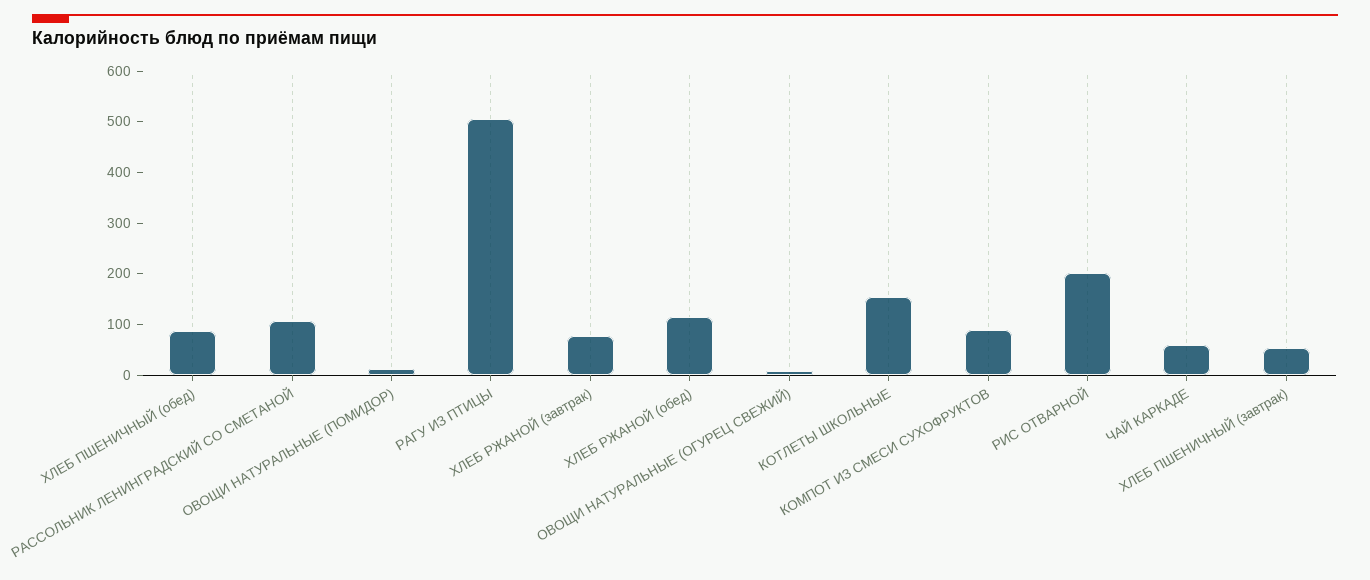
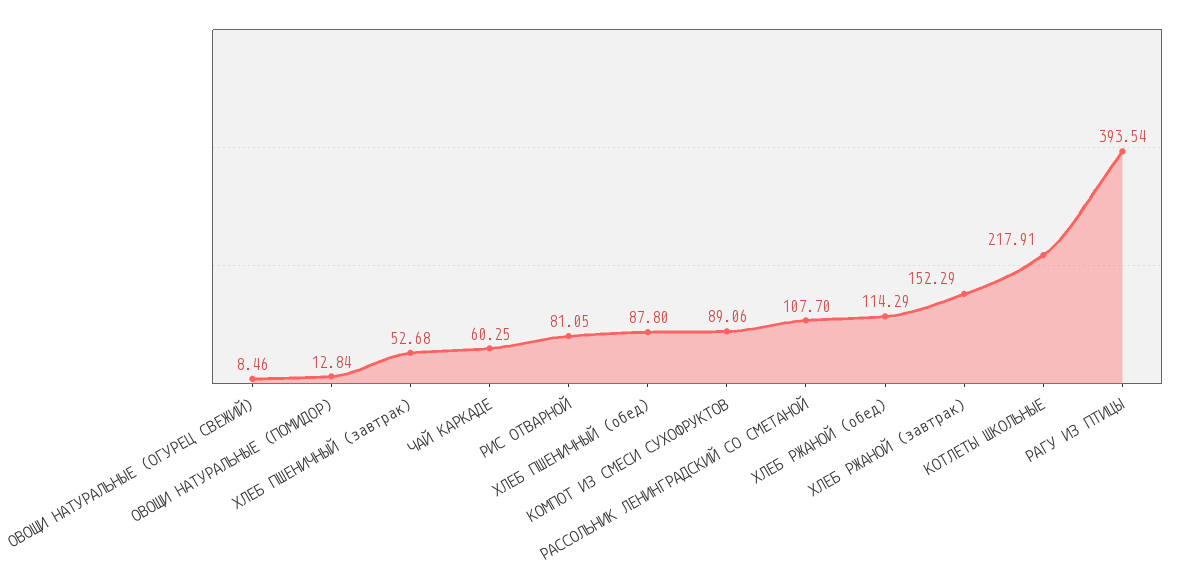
РАГУ ИЗ ПТИЦЫ: 500 -> 393.54
ХЛЕБ РЖАНОЙ (завтрак): 80 -> 152.29
КОТЛЕТЫ ШКОЛЬНЫЕ: 160 -> 217.91
РИС ОТВАРНОЙ: 200 -> 81.05

